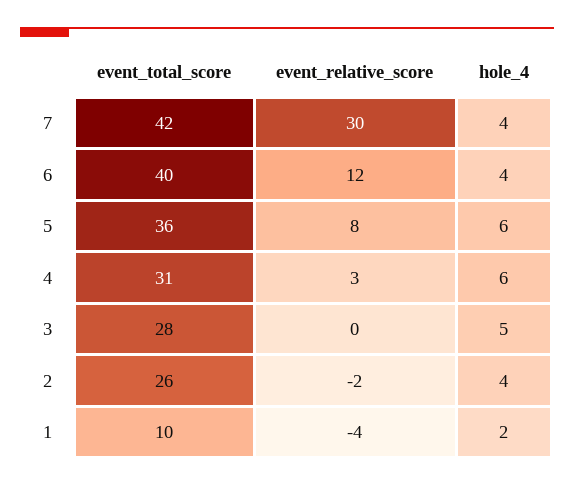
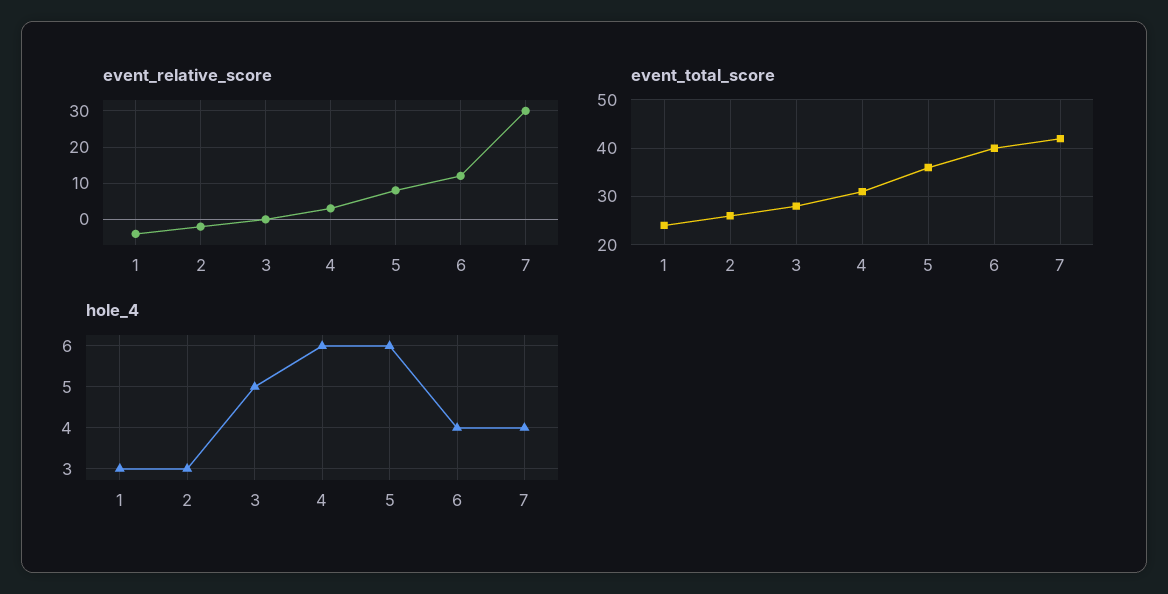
hole_4, 2: 4 -> 3
event_total_score, 1: 10 -> 25
hole_4, 1: 2 -> 3

